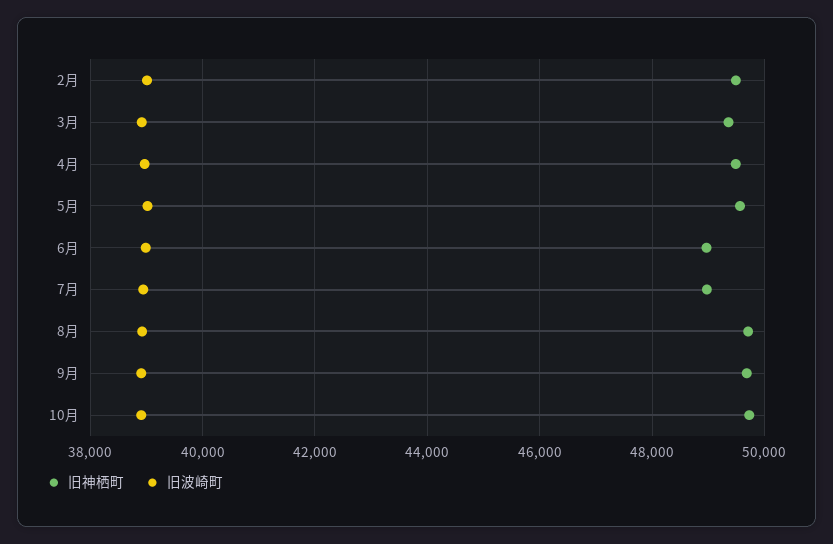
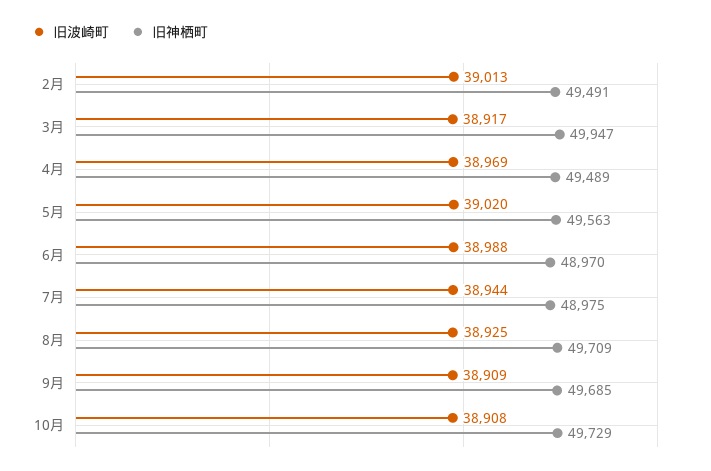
旧神栖町, 3月: 49400 -> 49947

